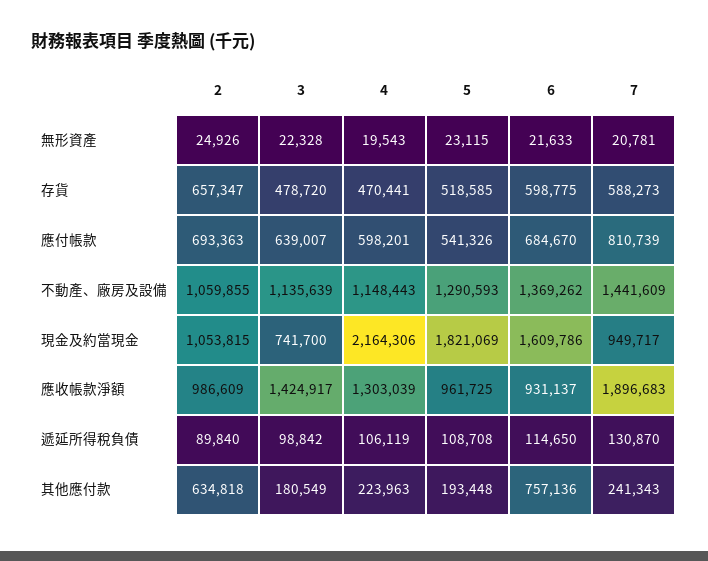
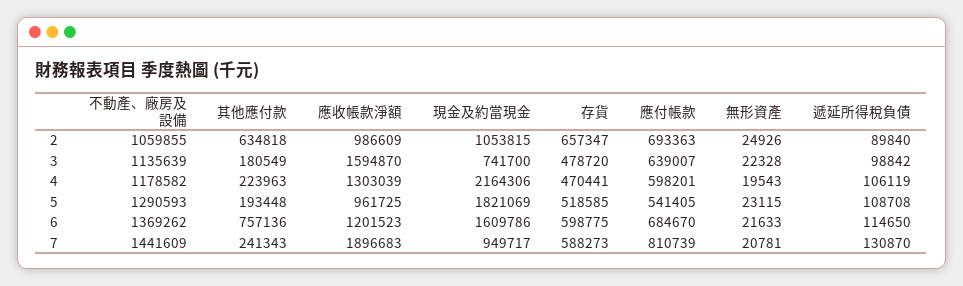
5, 應付帳款: 541326 -> 541405
4, 不動產、廠房及設備: 1148443 -> 1178582
3, 應收帳款淨額: 1424917 -> 1594870
6, 應收帳款淨額: 931137 -> 1201523

